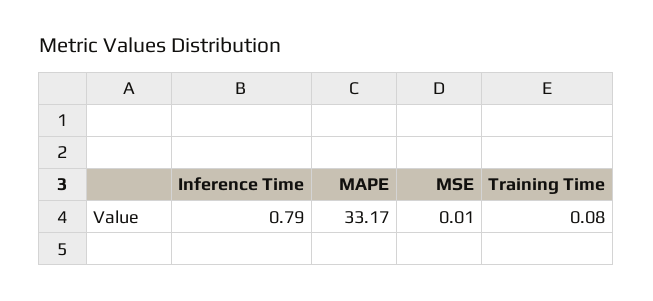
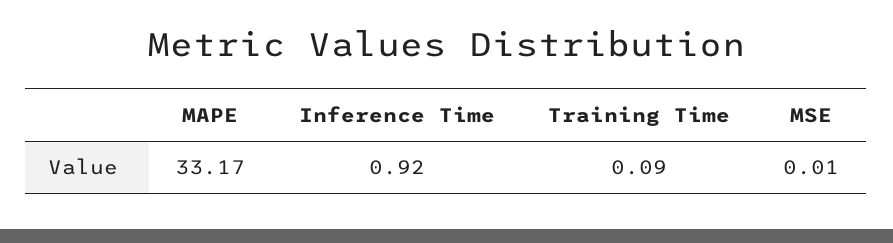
Inference Time: 0.79 -> 0.92
Training Time: 0.08 -> 0.09

